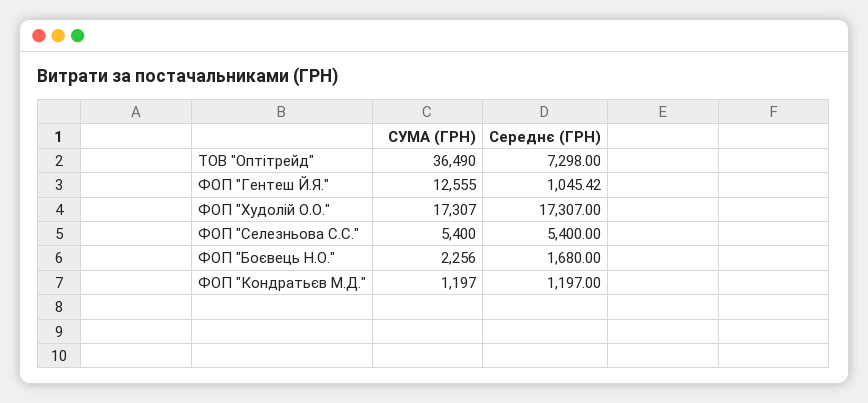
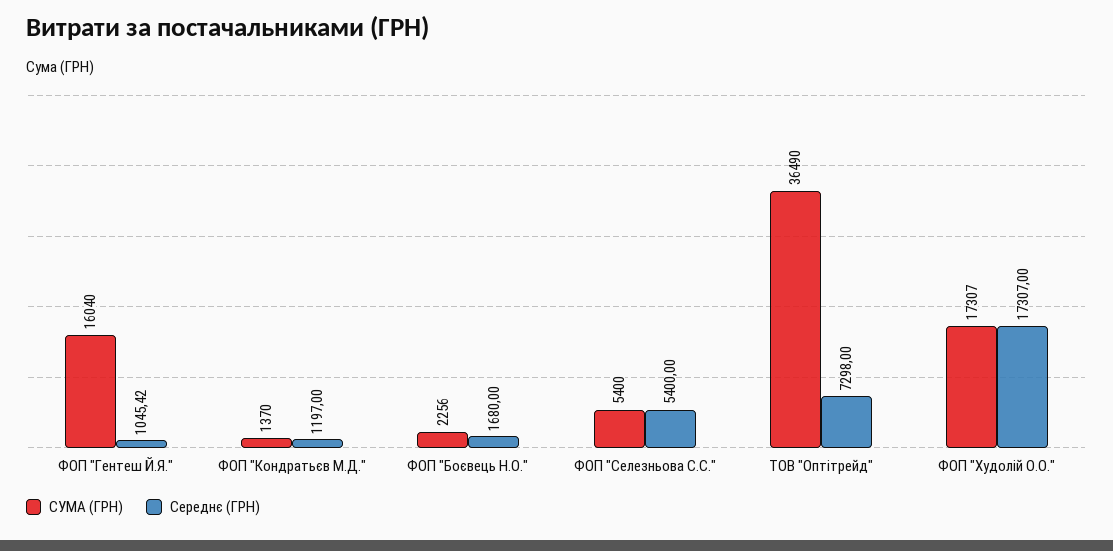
СУМА (ГРН), ФОП "Гентеш Й.Я.": 12555 -> 16040
СУМА (ГРН), ФОП "Кондратьєв М.Д.": 1197 -> 1370

